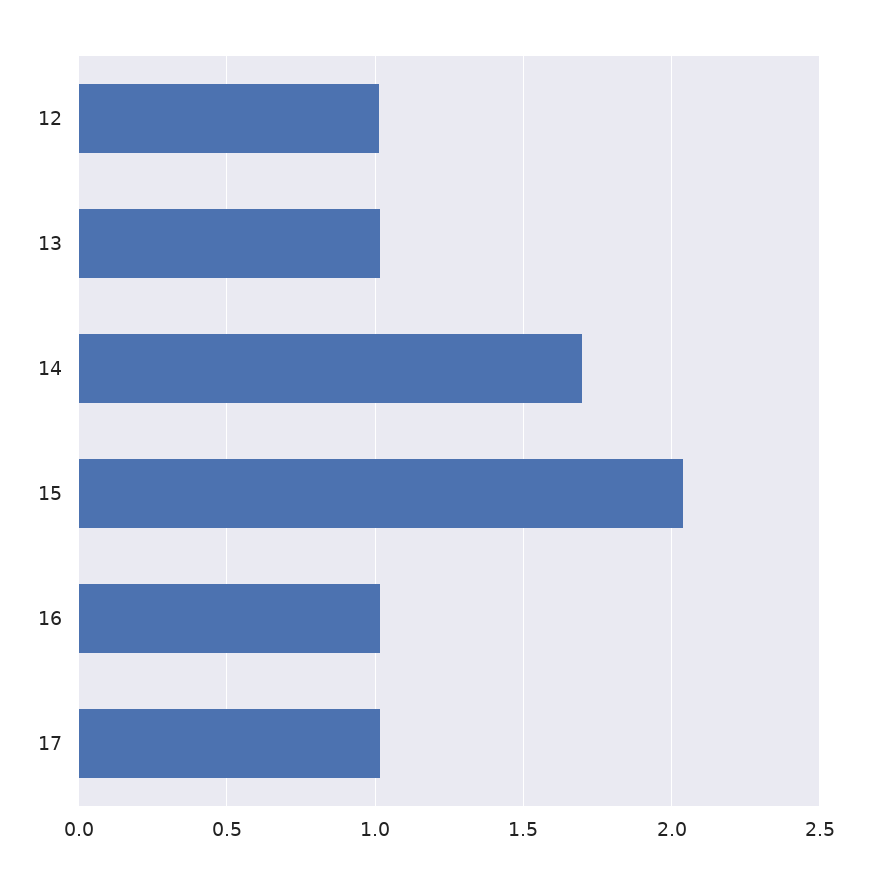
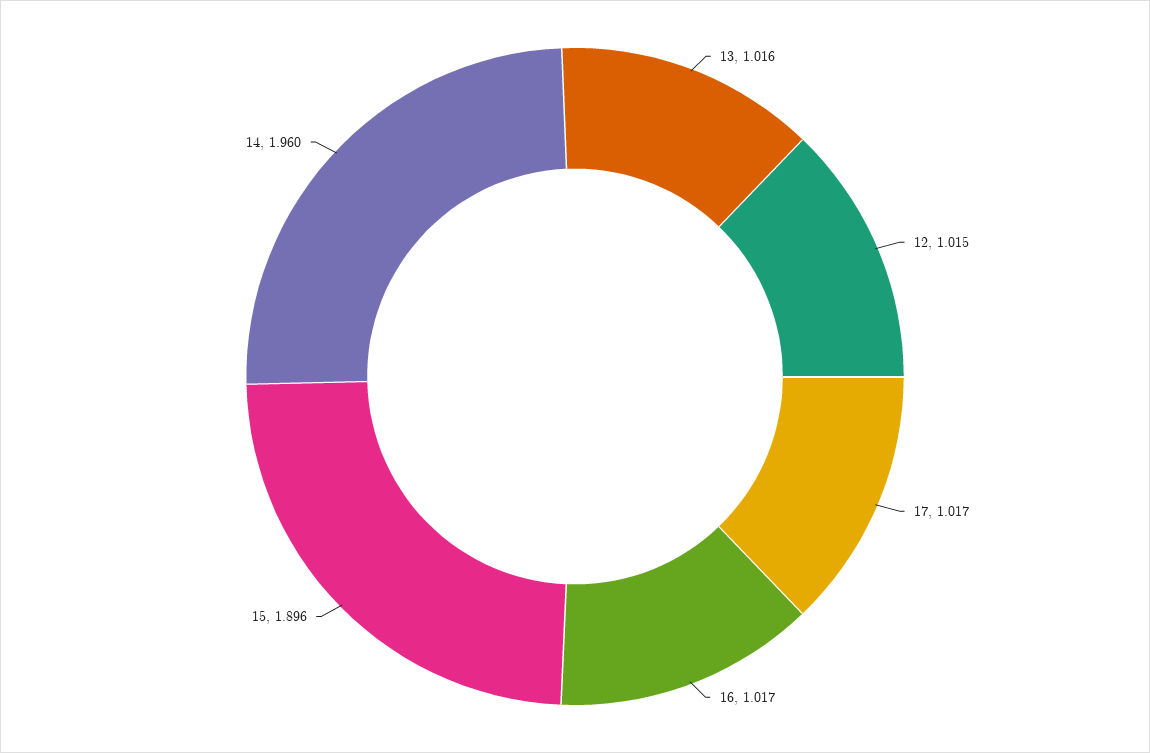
14: 1.7 -> 1.96
15: 2.05 -> 1.896

